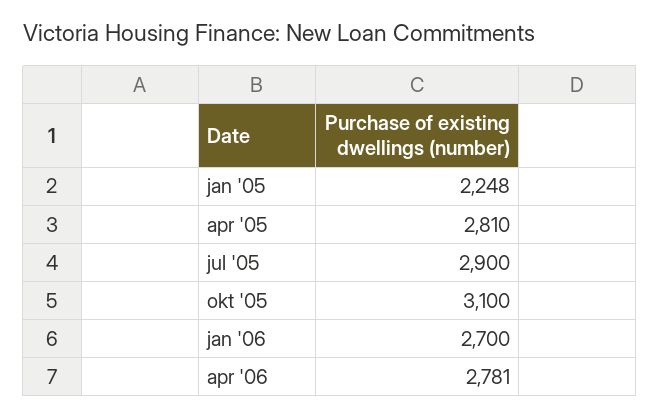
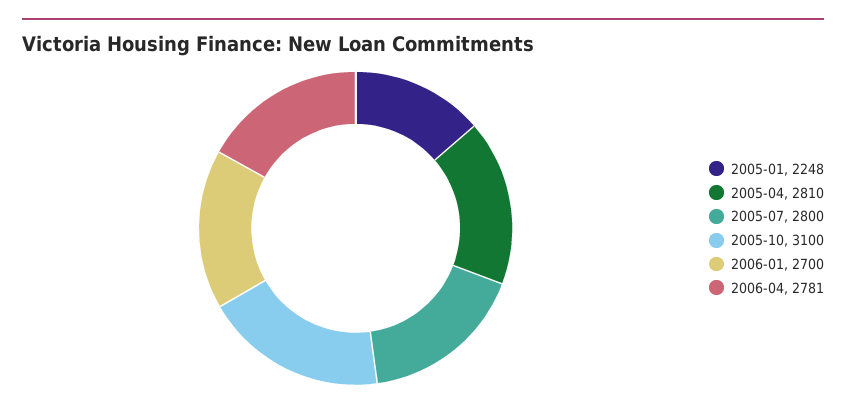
jul '05: 2900 -> 2800

